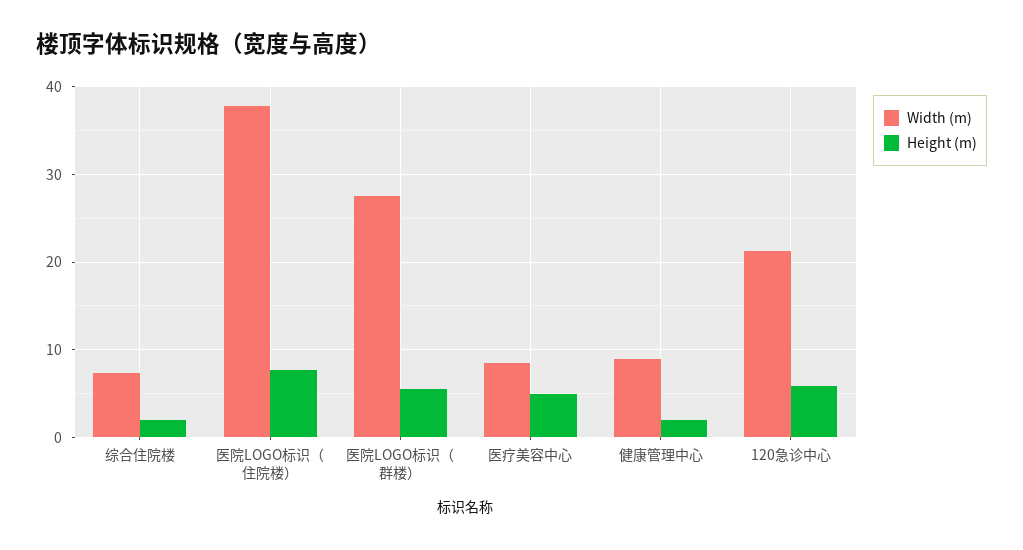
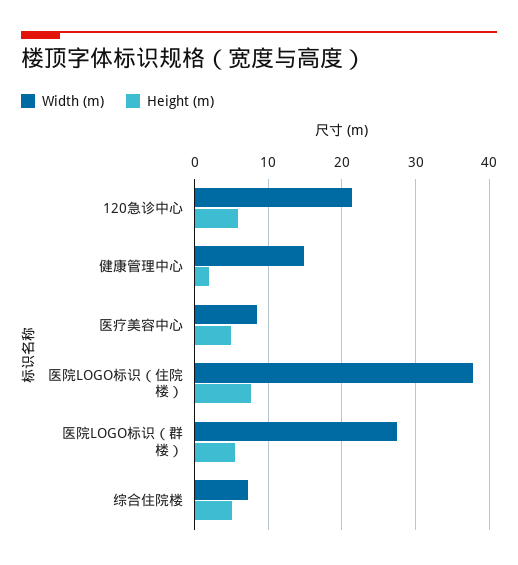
Height (m), 综合住院楼: 2 -> 5
Width (m), 健康管理中心: 9 -> 15

